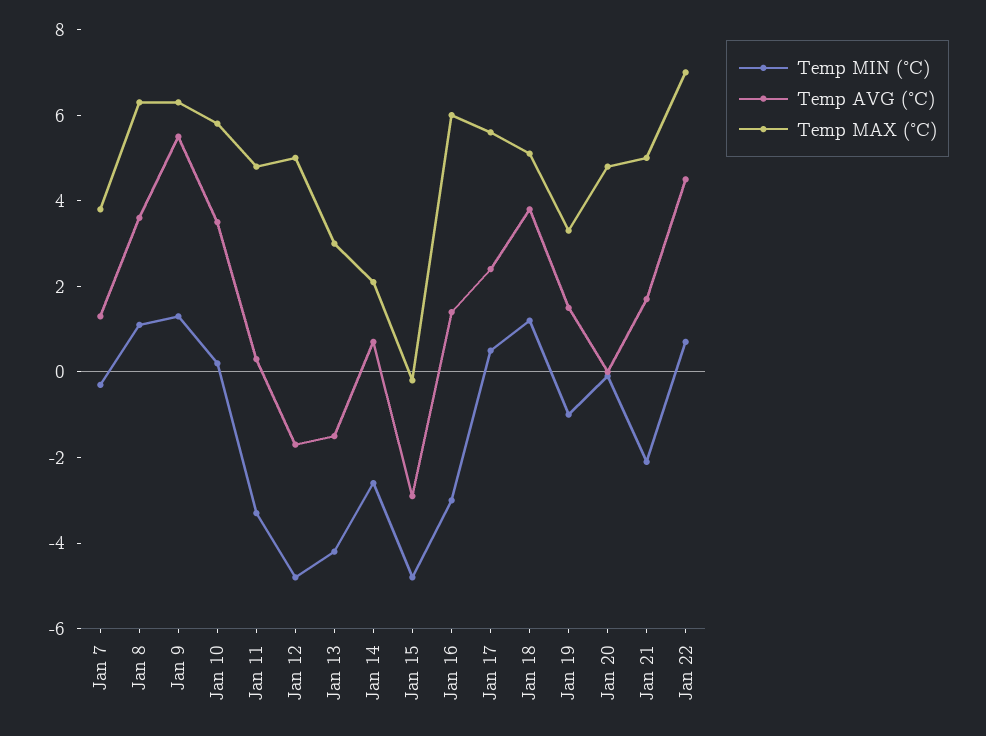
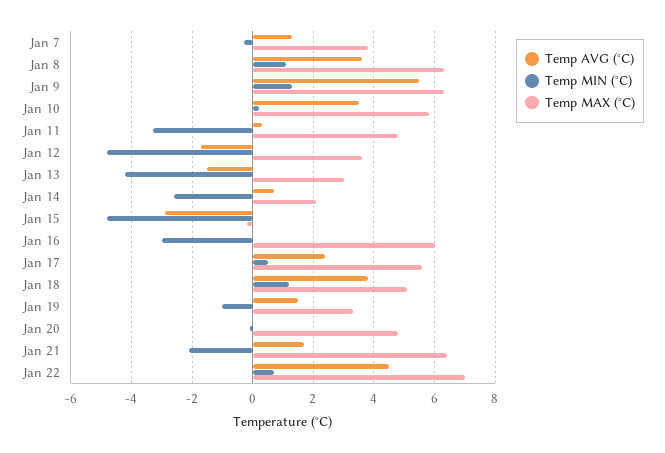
Temp MAX (°C), Jan 12: 5 -> 3.5
Temp AVG (°C), Jan 16: 1.5 -> 0
Temp MAX (°C), Jan 21: 5 -> 6.5

